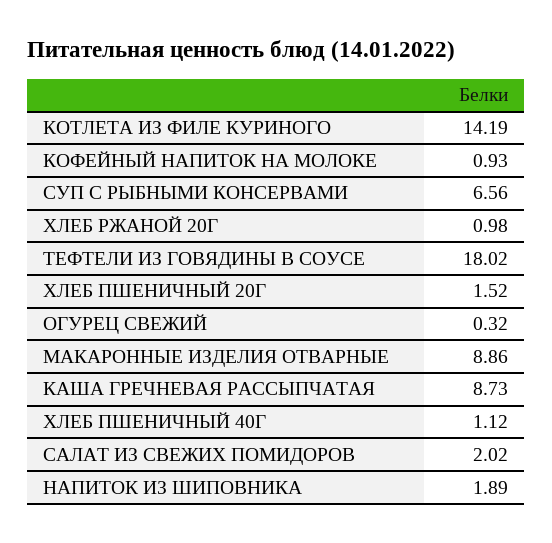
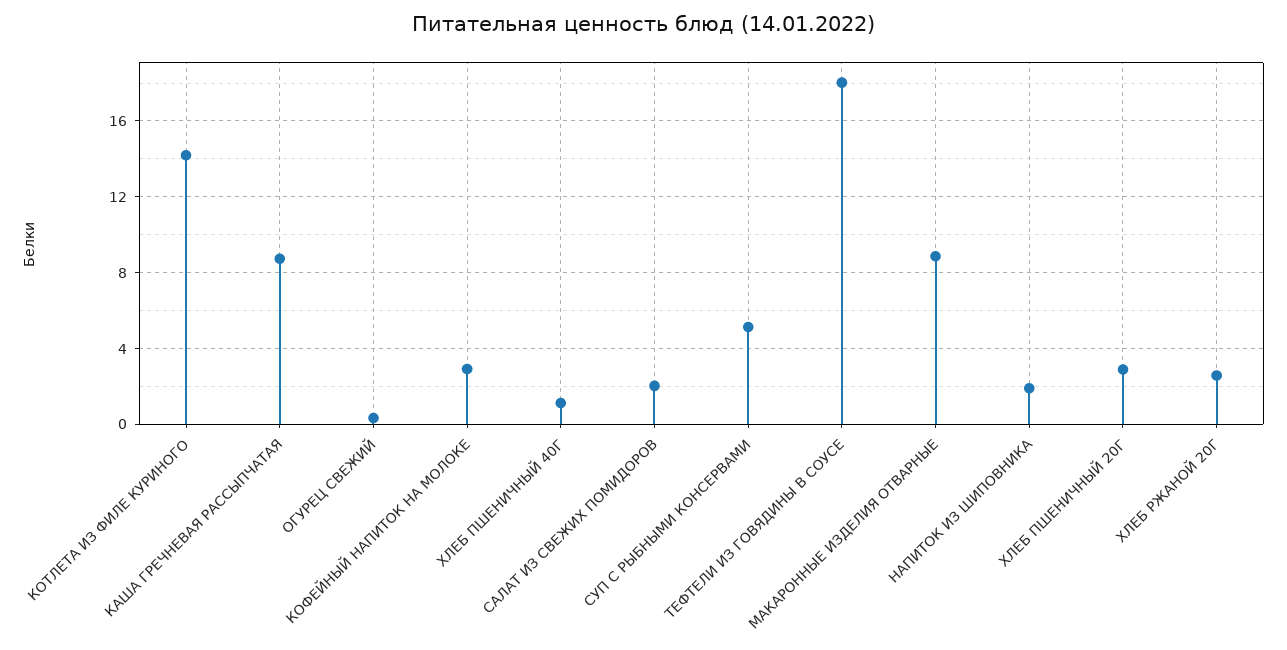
КОФЕЙНЫЙ НАПИТОК НА МОЛОКЕ: 0.93 -> 3
СУП С РЫБНЫМИ КОНСЕРВАМИ: 6.56 -> 5
ХЛЕБ РЖАНОЙ 20Г: 0.98 -> 2.5
ХЛЕБ ПШЕНИЧНЫЙ 20Г: 1.52 -> 3

